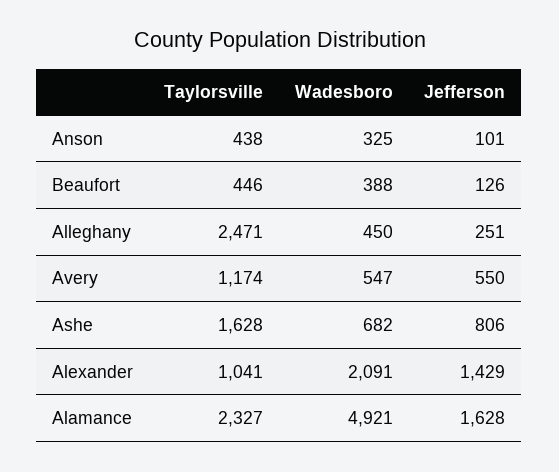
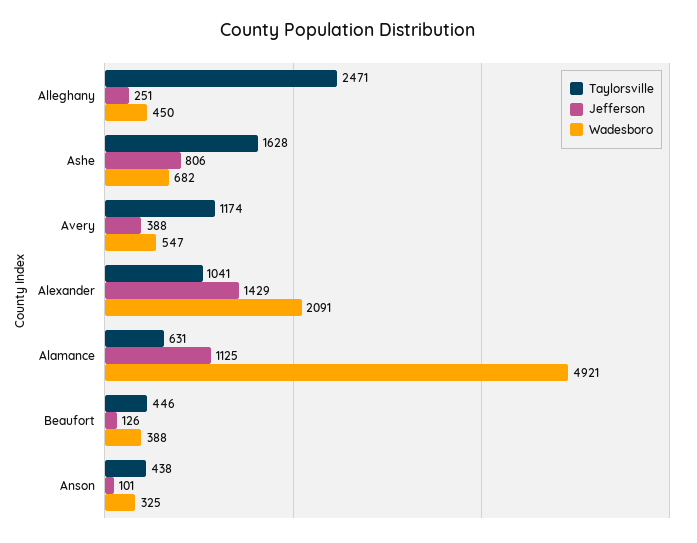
Jefferson, Avery: 550 -> 388
Taylorsville, Alamance: 2327 -> 631
Jefferson, Alamance: 1628 -> 1125

